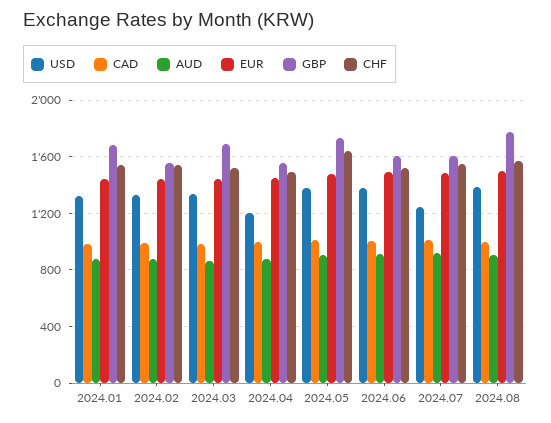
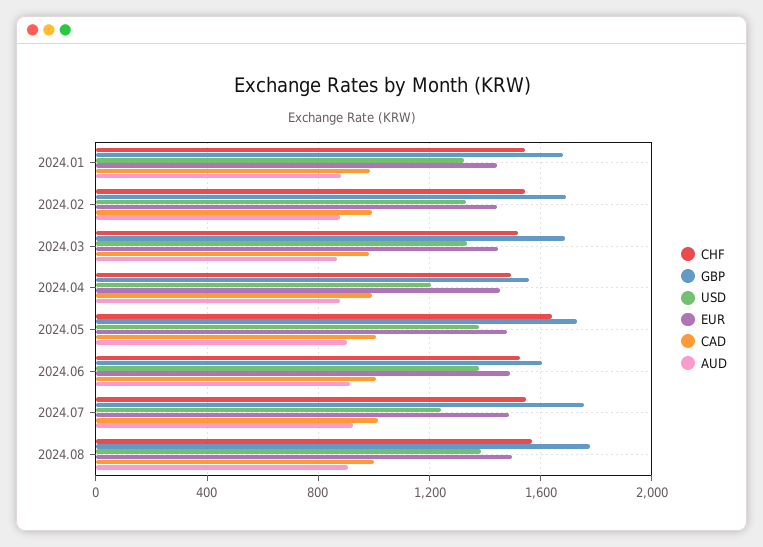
GBP, 2024.02: 1550 -> 1700
GBP, 2024.07: 1600 -> 1750

